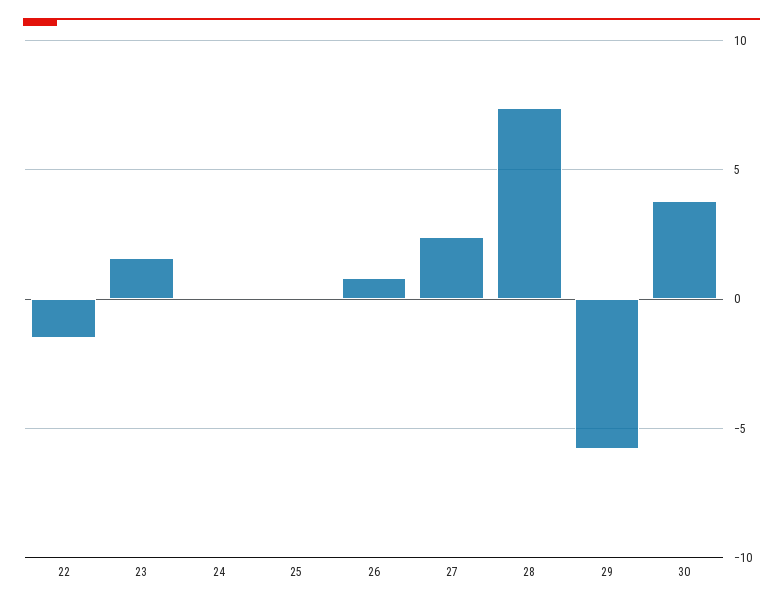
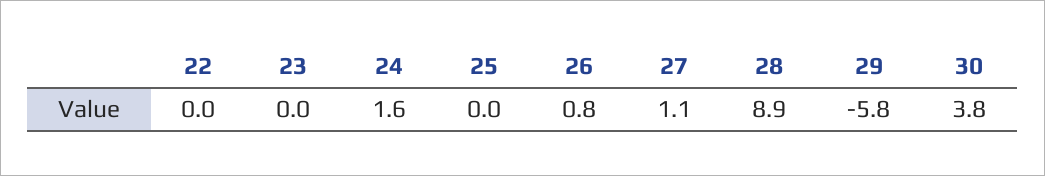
22: -1.5 -> 0
23: 1.5 -> 0
24: 0 -> 1.6
27: 2.5 -> 1.1
28: 7.5 -> 8.9

